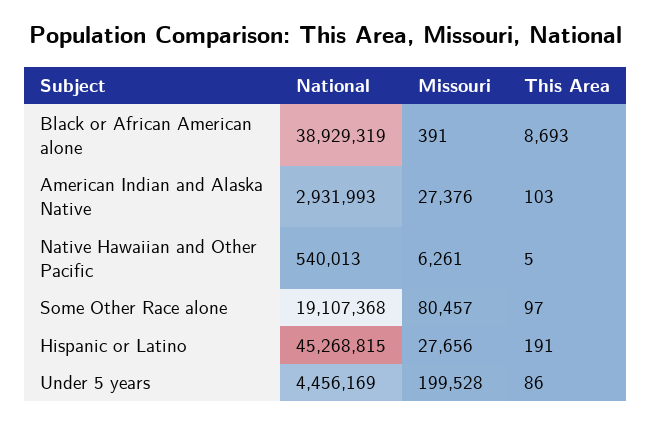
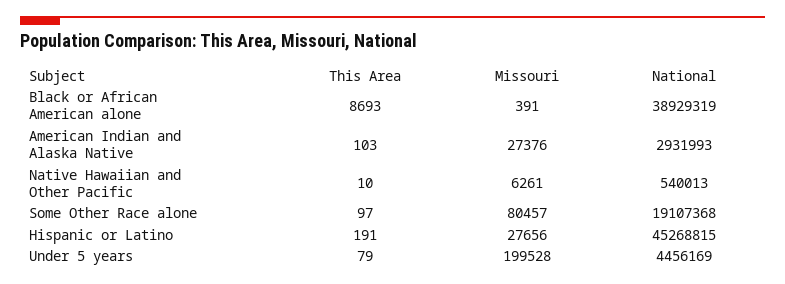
This Area, Native Hawaiian and Other Pacific: 5 -> 10
This Area, Under 5 years: 86 -> 79

